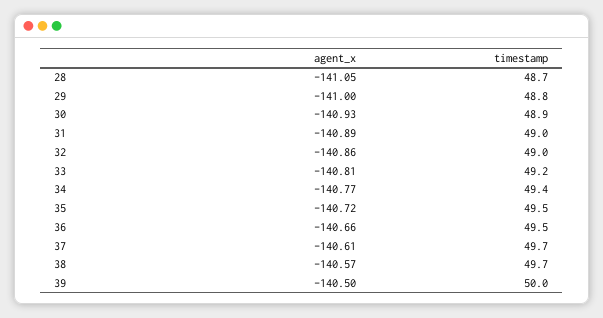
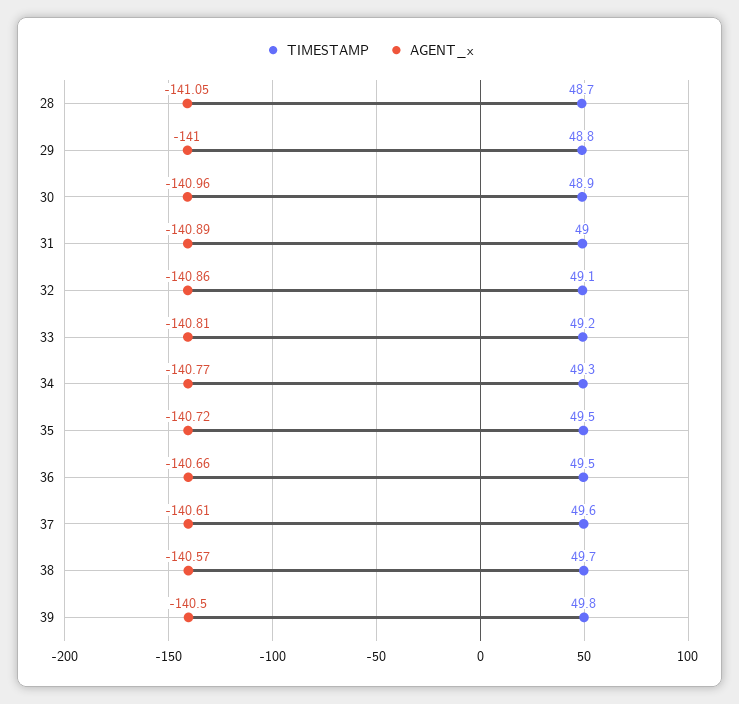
agent_x, 30: -140.93 -> -140.96
timestamp, 32: 49 -> 49.1
timestamp, 34: 49.4 -> 49.3
timestamp, 37: 49.7 -> 49.6
timestamp, 39: 50 -> 49.8

